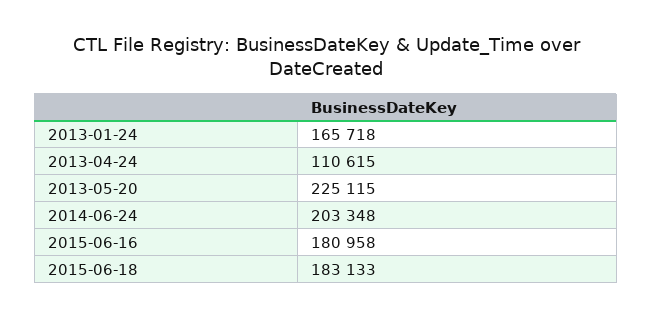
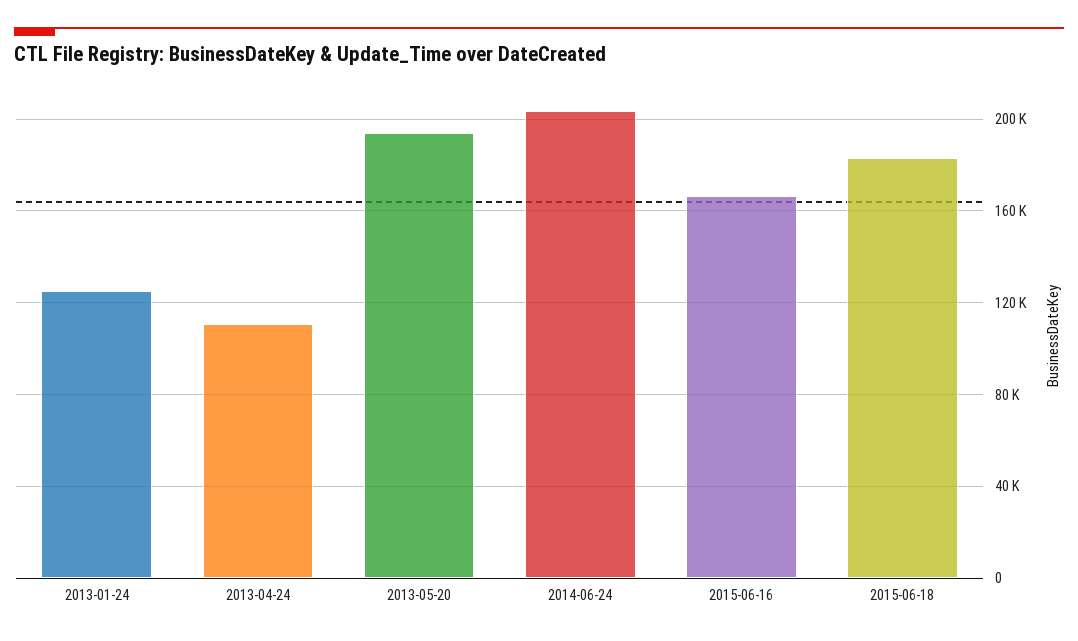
2013-01-24: 165718 -> 125000
2013-05-20: 225115 -> 195000
2015-06-16: 180958 -> 165000

